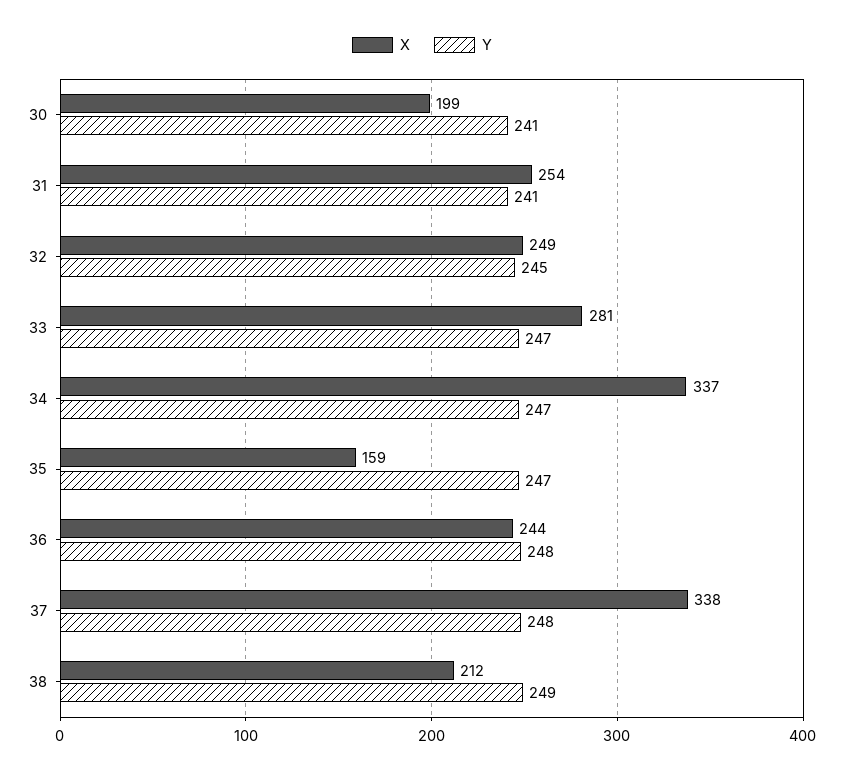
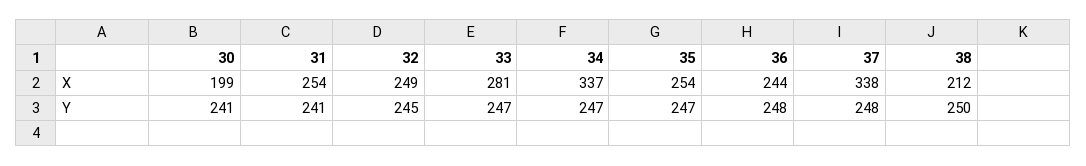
X, 35: 159 -> 254
Y, 38: 249 -> 250

